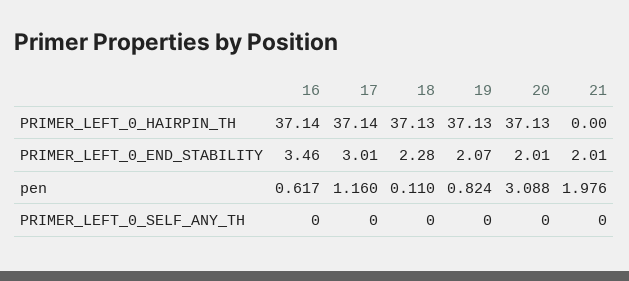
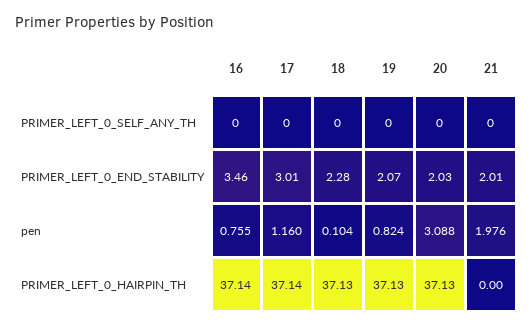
20, PRIMER_LEFT_0_END_STABILITY: 2.01 -> 2.03
16, pen: 0.617 -> 0.755
18, pen: 0.11 -> 0.104

